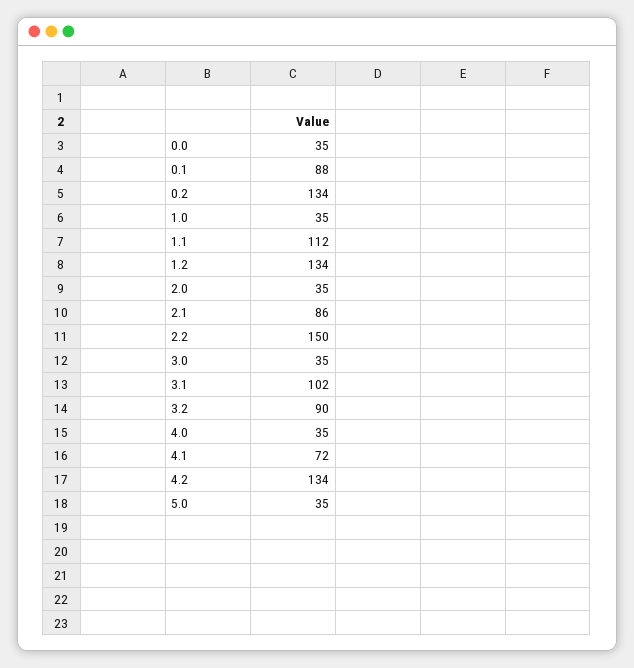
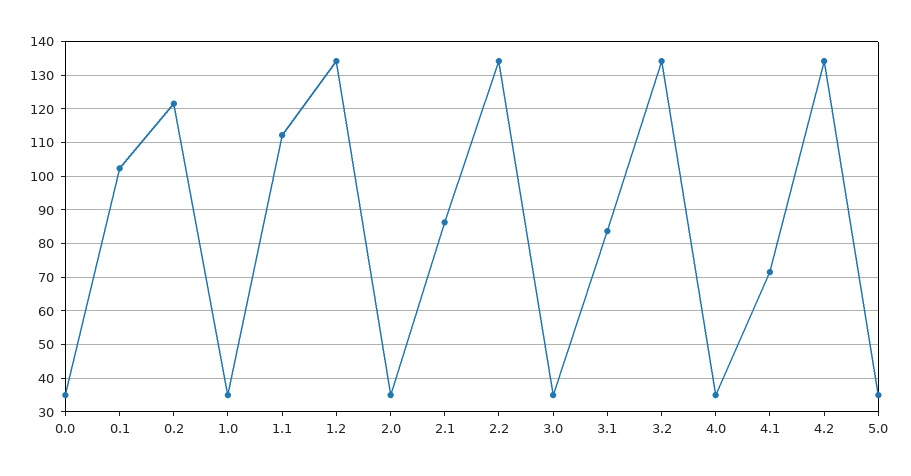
0.1: 88 -> 102
0.2: 134 -> 122
2.2: 150 -> 134
3.1: 102 -> 84
3.2: 90 -> 134

